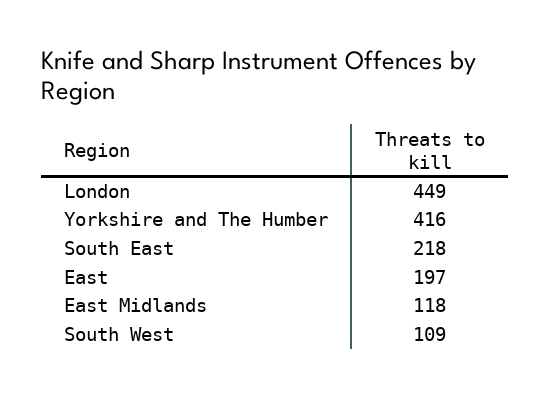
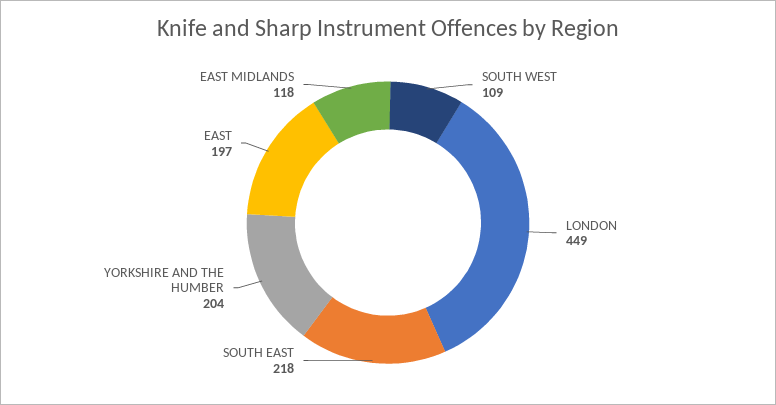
Yorkshire and The Humber: 416 -> 204

